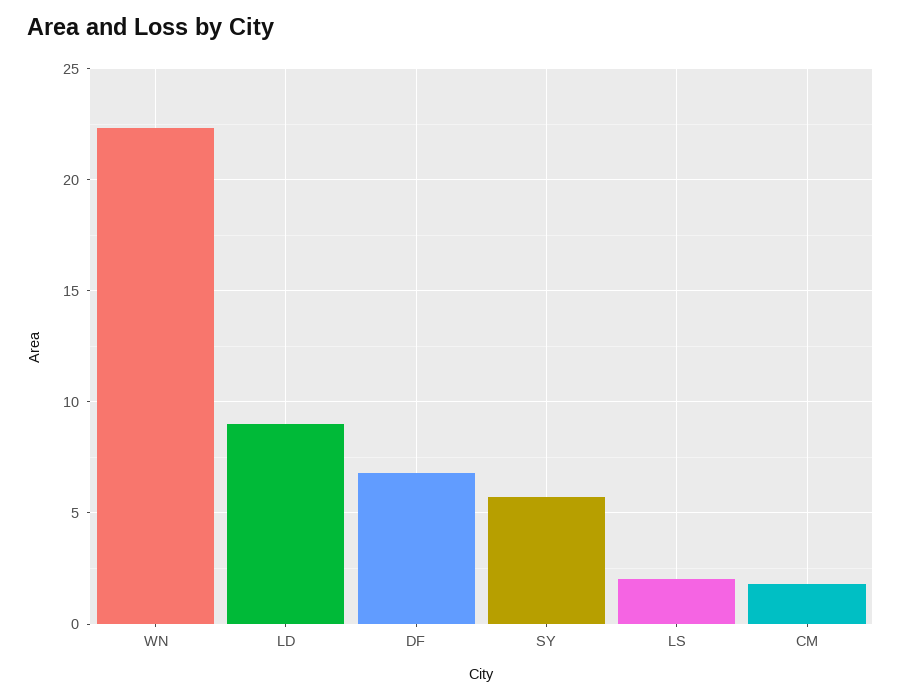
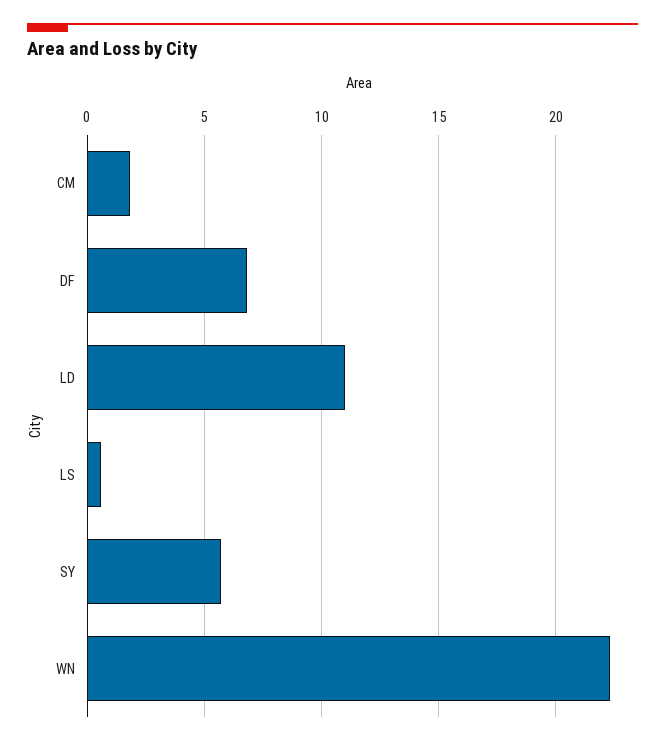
LD: 9 -> 11
LS: 2 -> 0.5

